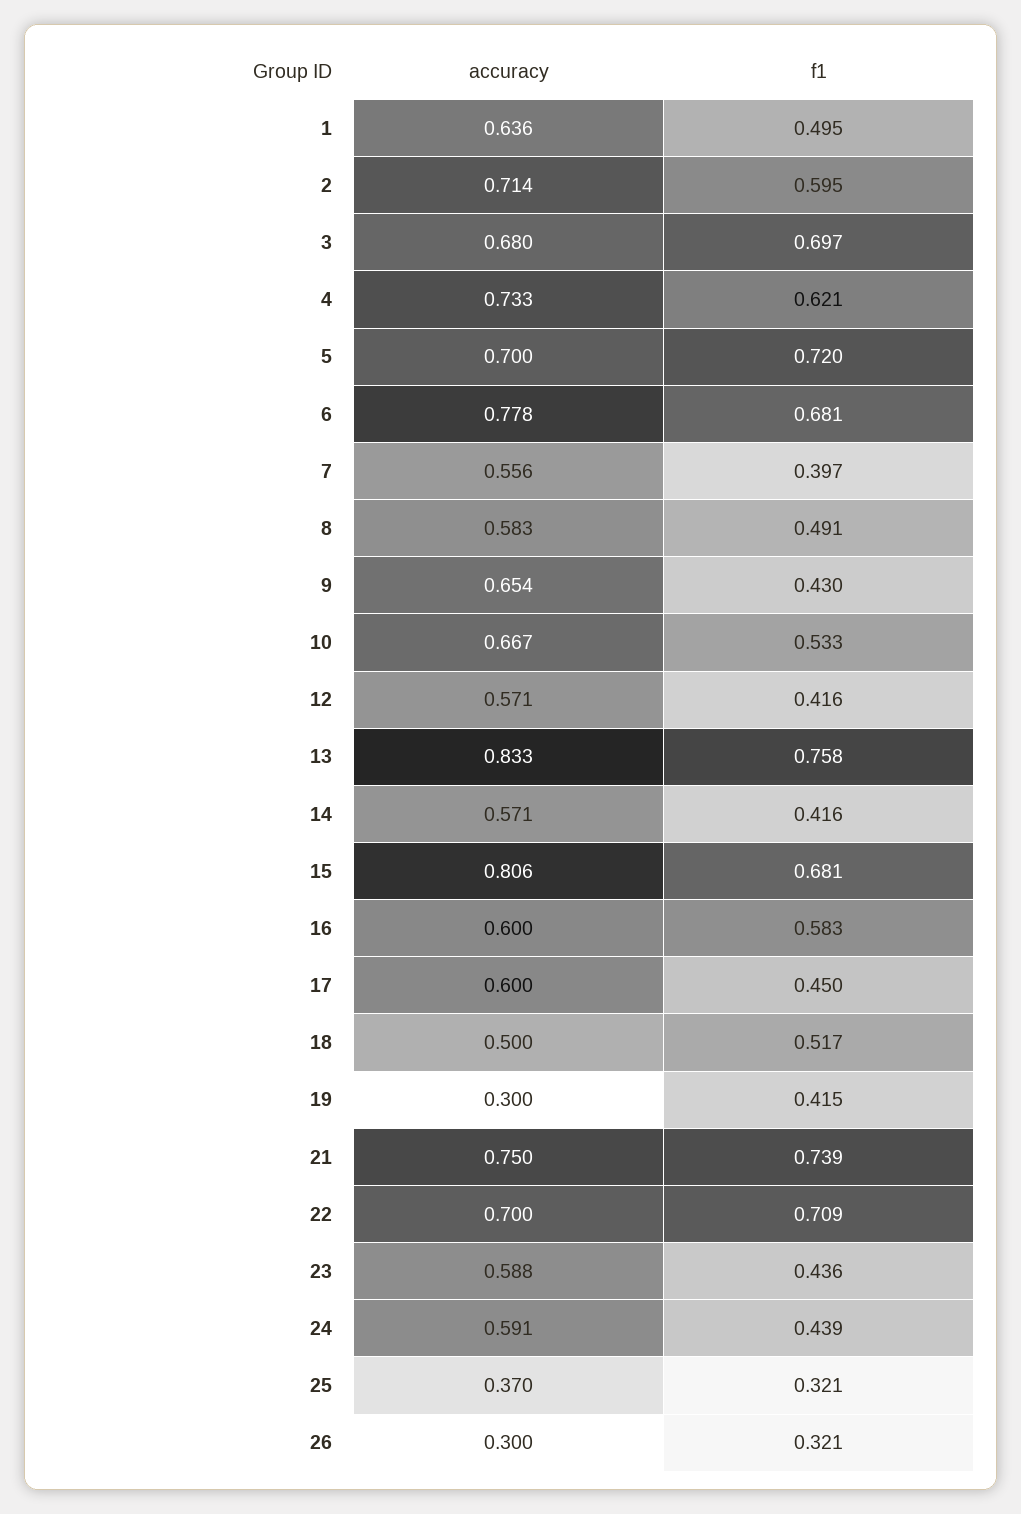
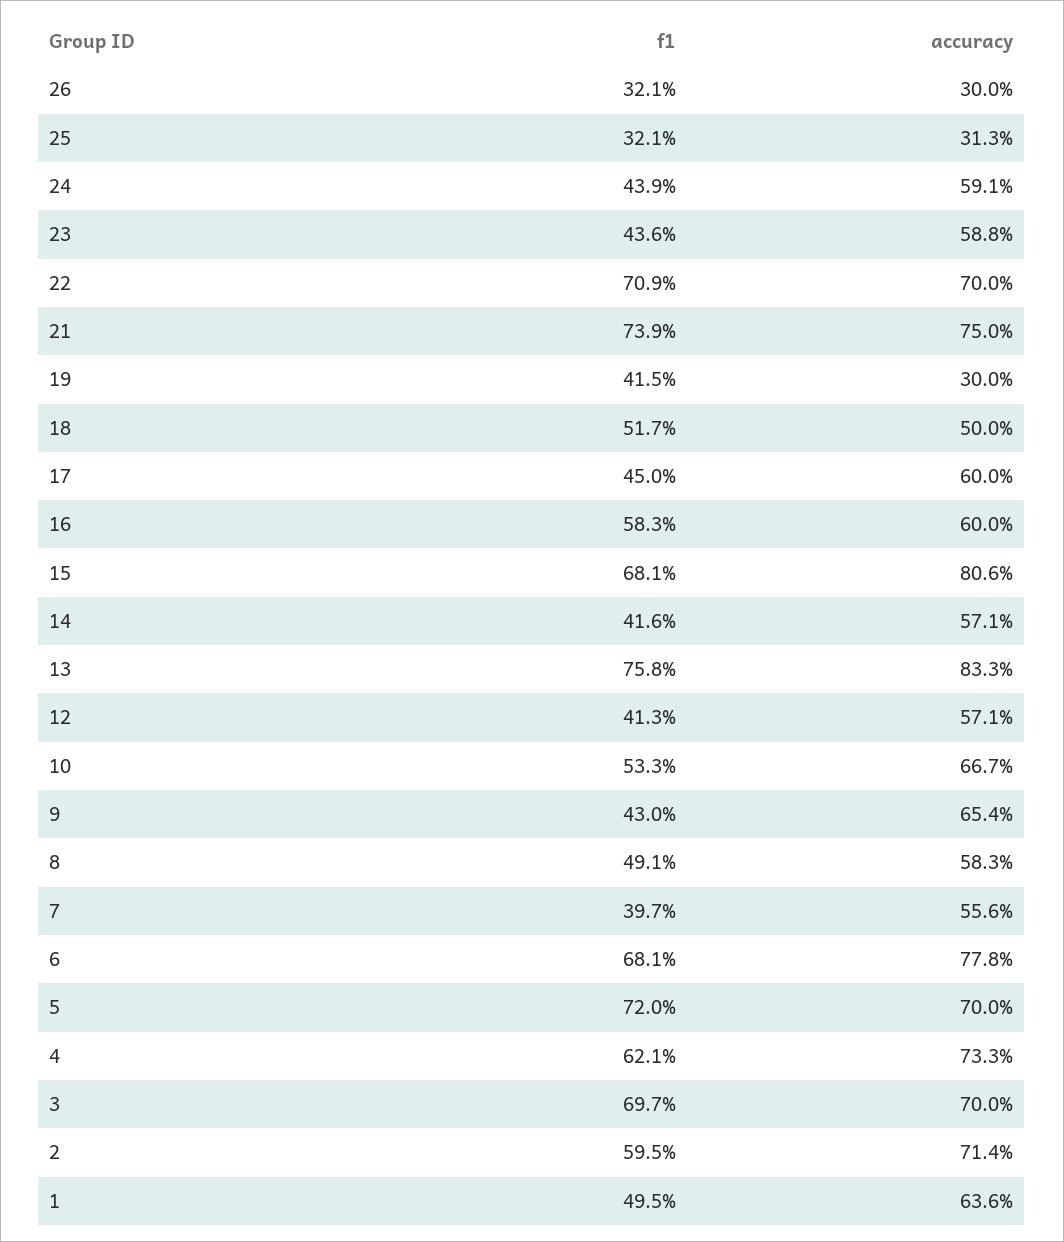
accuracy, 3: 0.68 -> 0.7
f1, 12: 0.416 -> 0.413
accuracy, 25: 0.37 -> 0.313

